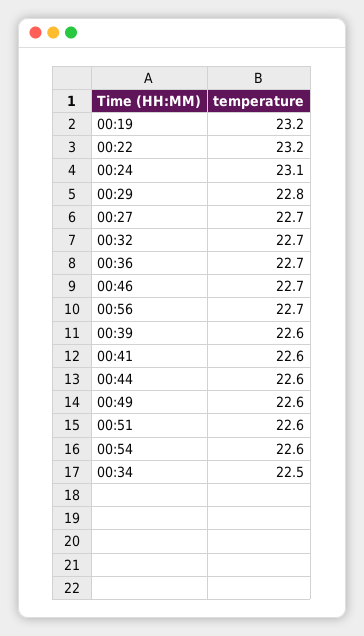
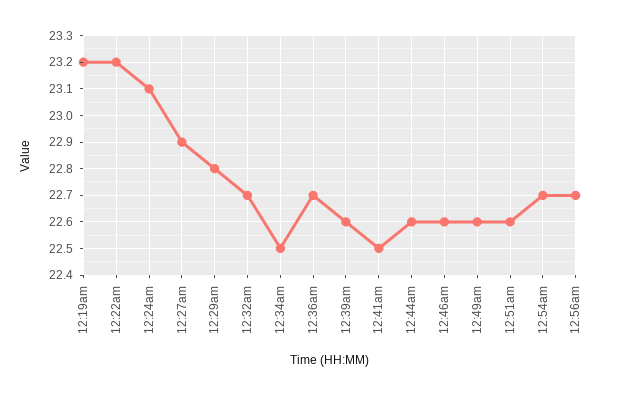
00:27: 22.7 -> 22.9
00:46: 22.7 -> 22.6
00:41: 22.6 -> 22.5
00:54: 22.6 -> 22.7

